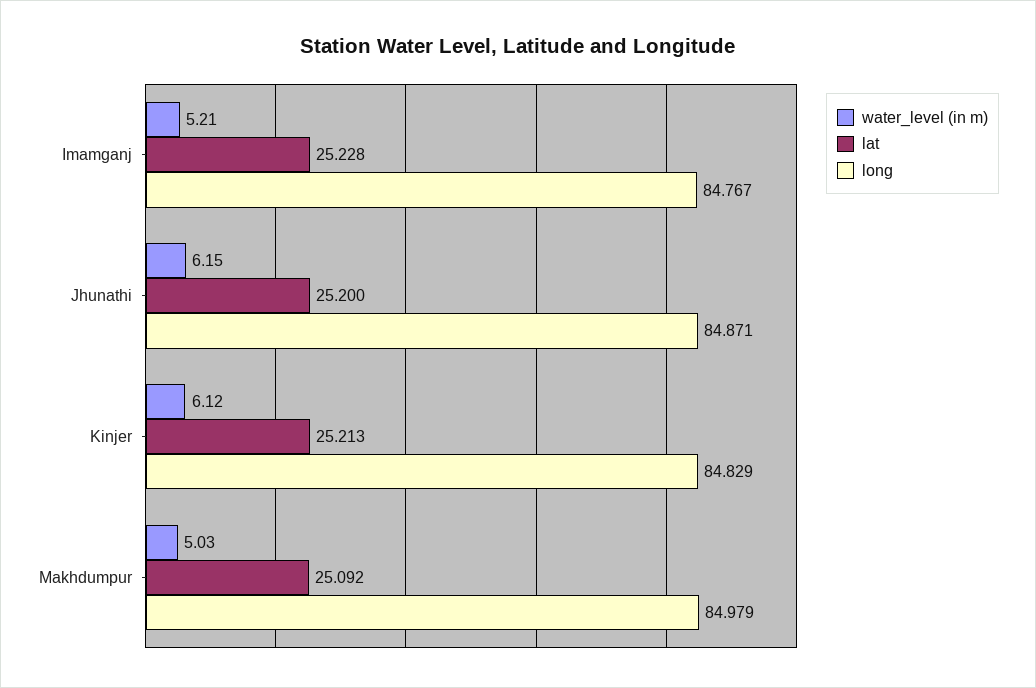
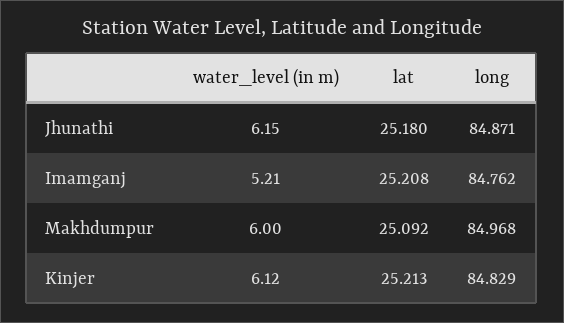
lat, Imamganj: 25.228 -> 25.208
long, Imamganj: 84.767 -> 84.762
lat, Jhunathi: 25.2 -> 25.18
water_level (in m), Makhdumpur: 5.03 -> 6
long, Makhdumpur: 84.979 -> 84.968

